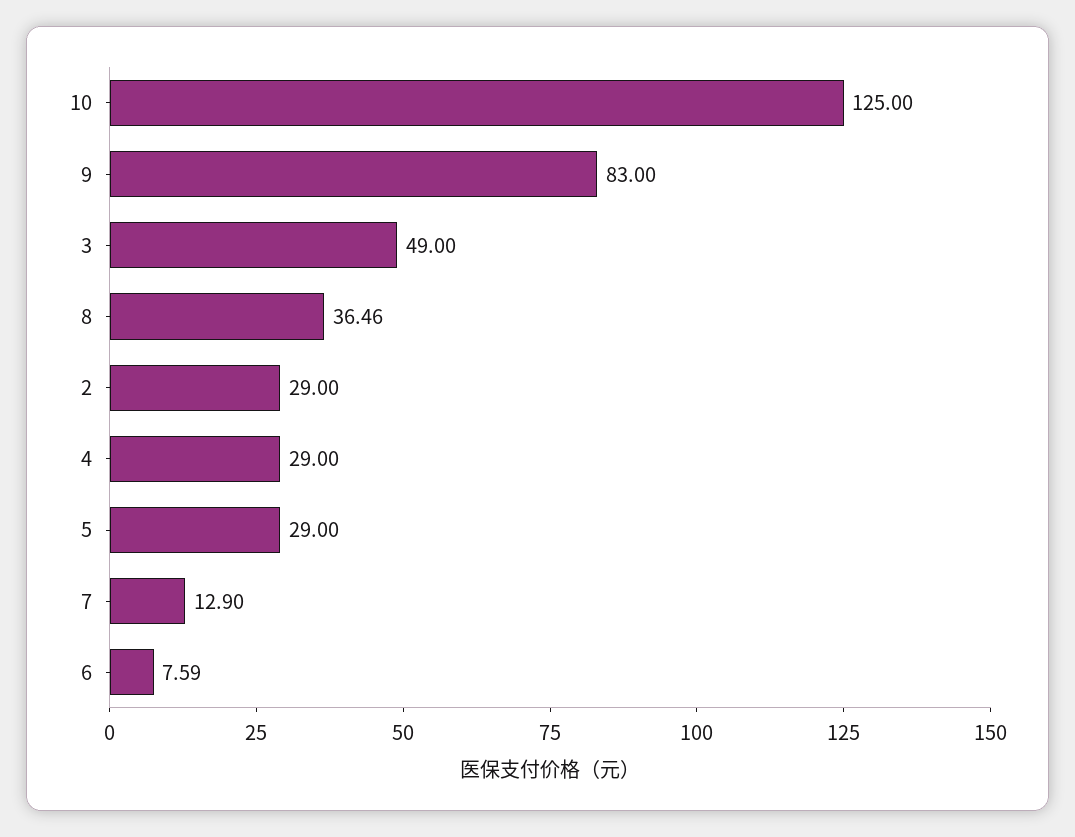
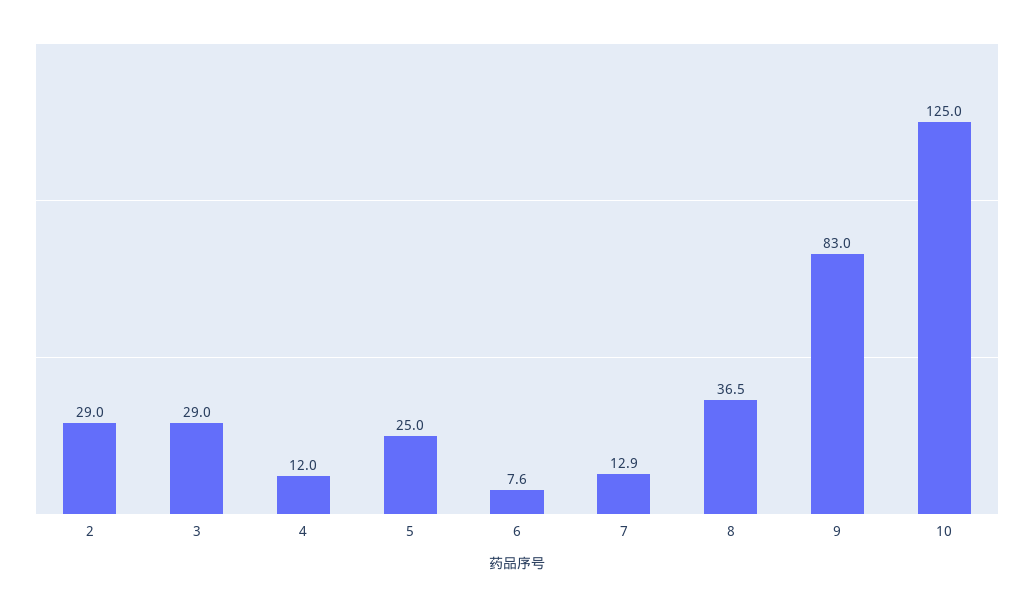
3: 49 -> 29
4: 29 -> 12
5: 29 -> 25

